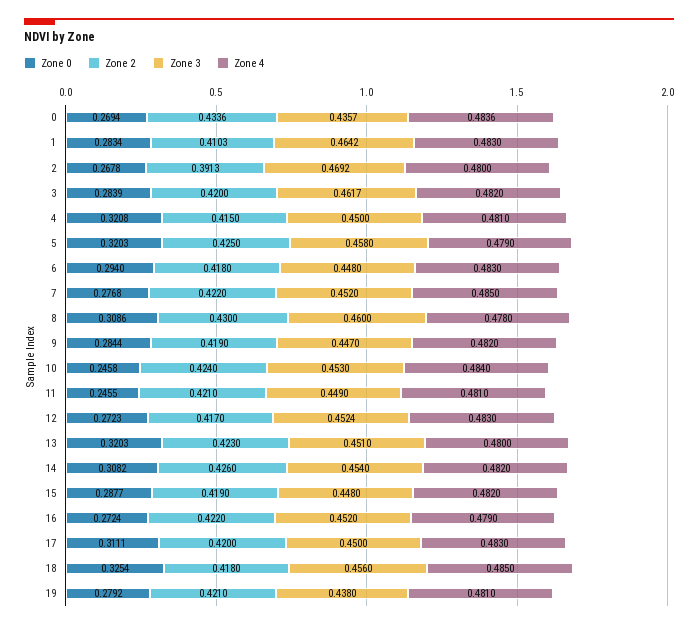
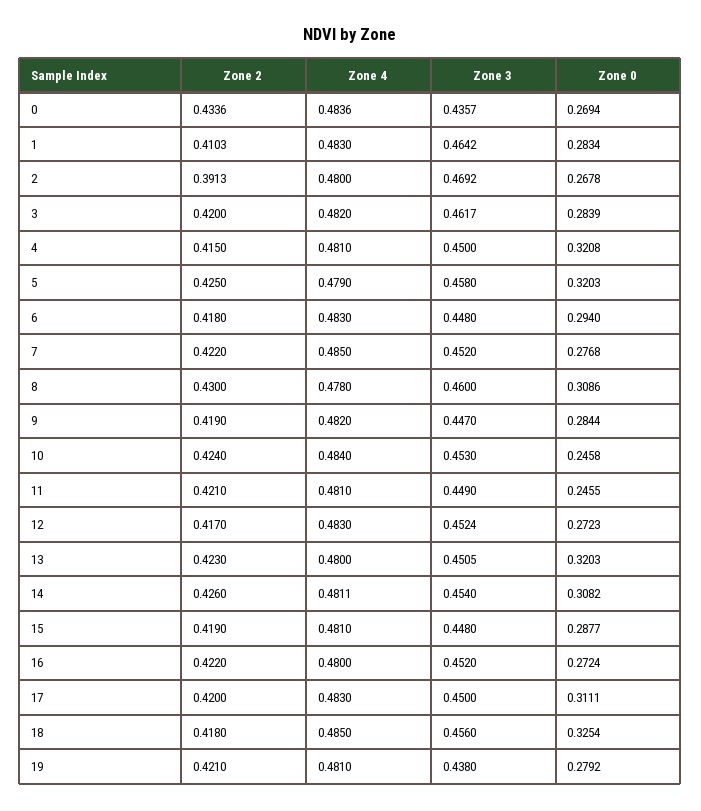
Zone 3, 13: 0.451 -> 0.4505
Zone 4, 14: 0.482 -> 0.4811
Zone 4, 15: 0.482 -> 0.481
Zone 4, 16: 0.479 -> 0.48

